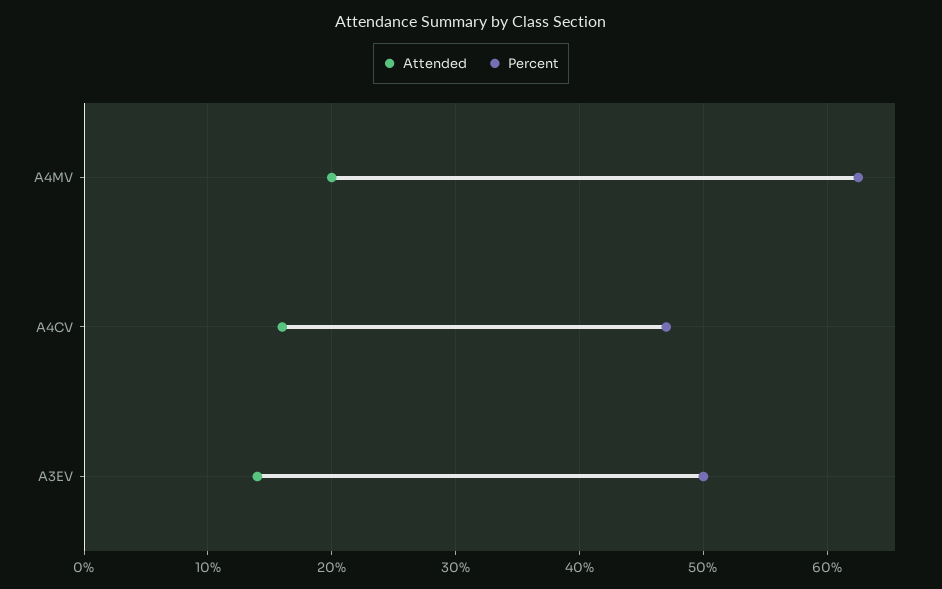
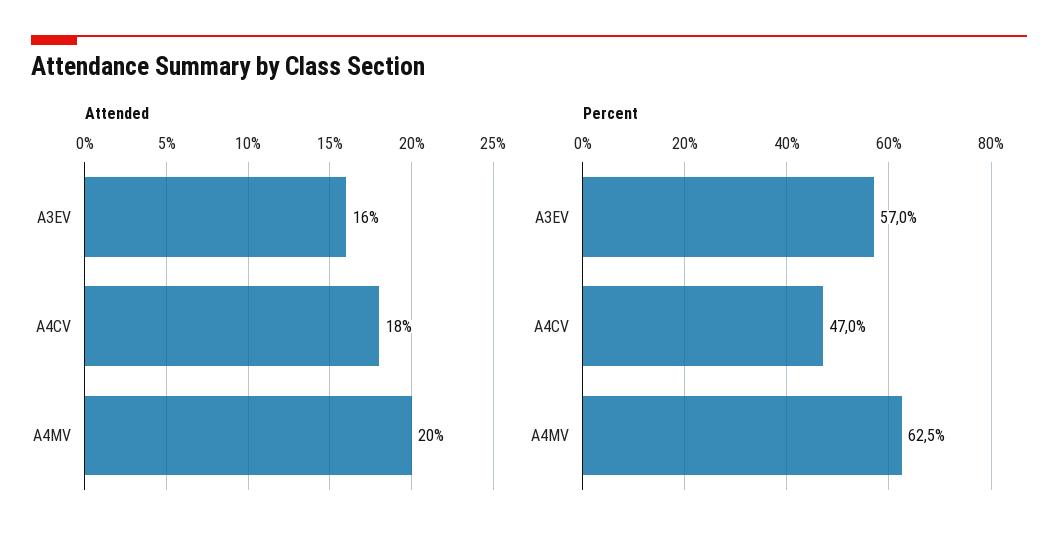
Attended, A4CV: 16 -> 18
Attended, A3EV: 14 -> 16
Percent, A3EV: 50 -> 57

